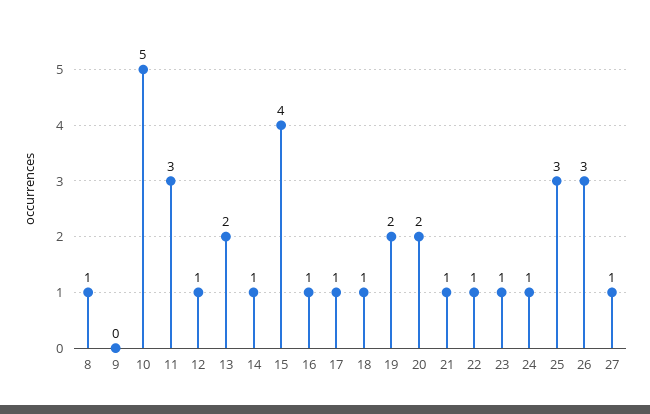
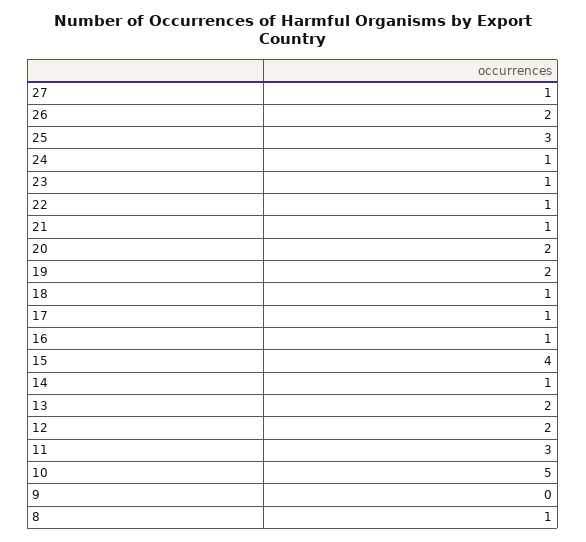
12: 1 -> 2
26: 3 -> 2

